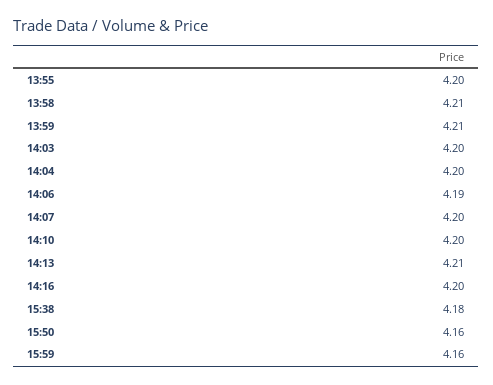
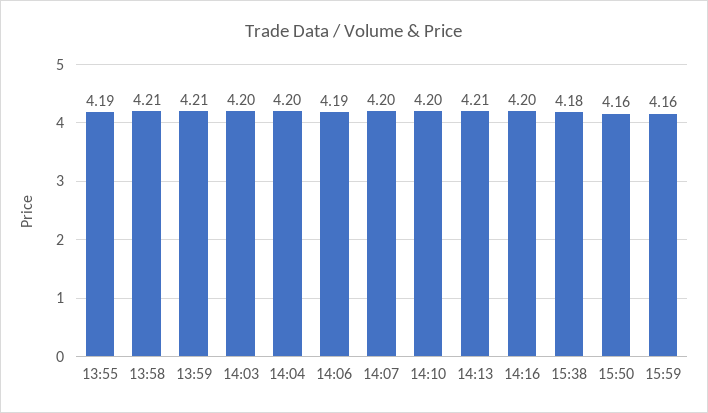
13:55: 4.2 -> 4.19

